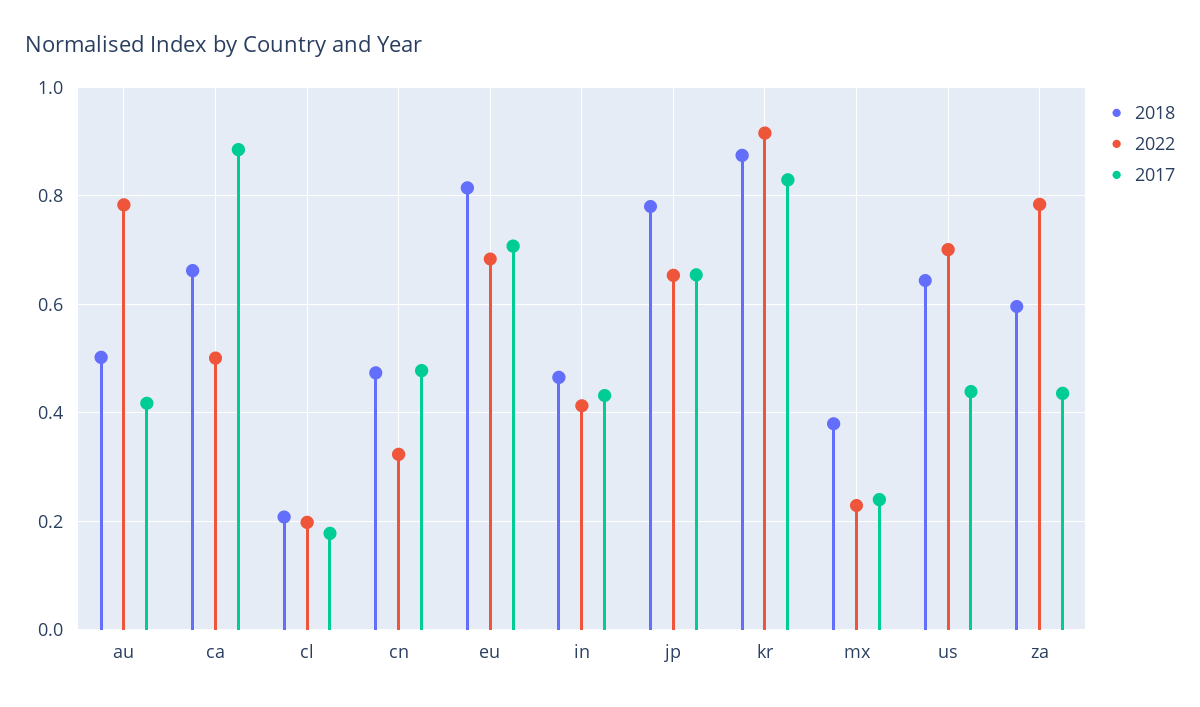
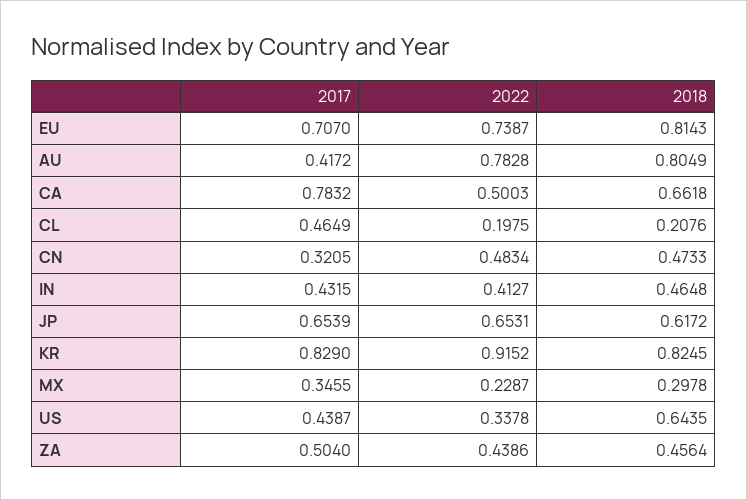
2018, au: 0.5 -> 0.8049
2017, ca: 0.88 -> 0.7832
2017, cl: 0.18 -> 0.4649
2022, cn: 0.32 -> 0.4834
2017, cn: 0.48 -> 0.3205
2022, eu: 0.68 -> 0.7387
2018, jp: 0.78 -> 0.6172
2018, kr: 0.88 -> 0.8245
2018, mx: 0.38 -> 0.2978
2017, mx: 0.24 -> 0.3455
2022, us: 0.7 -> 0.3378
2018, za: 0.6 -> 0.4564
2022, za: 0.78 -> 0.4386
2017, za: 0.44 -> 0.504

